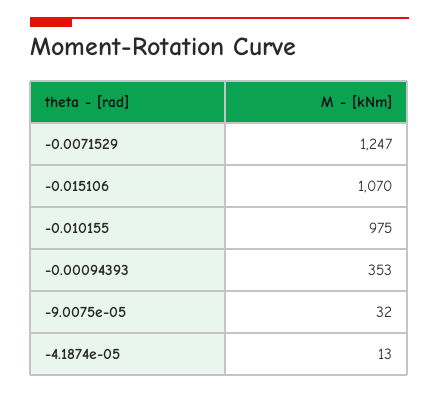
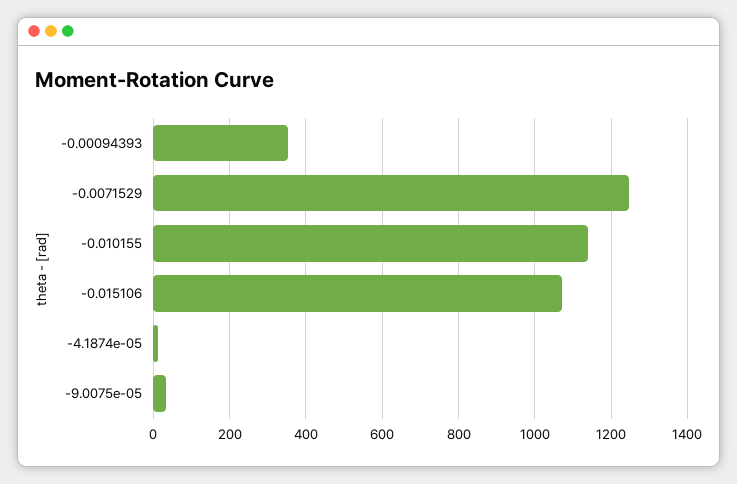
-0.010155: 975 -> 1140

